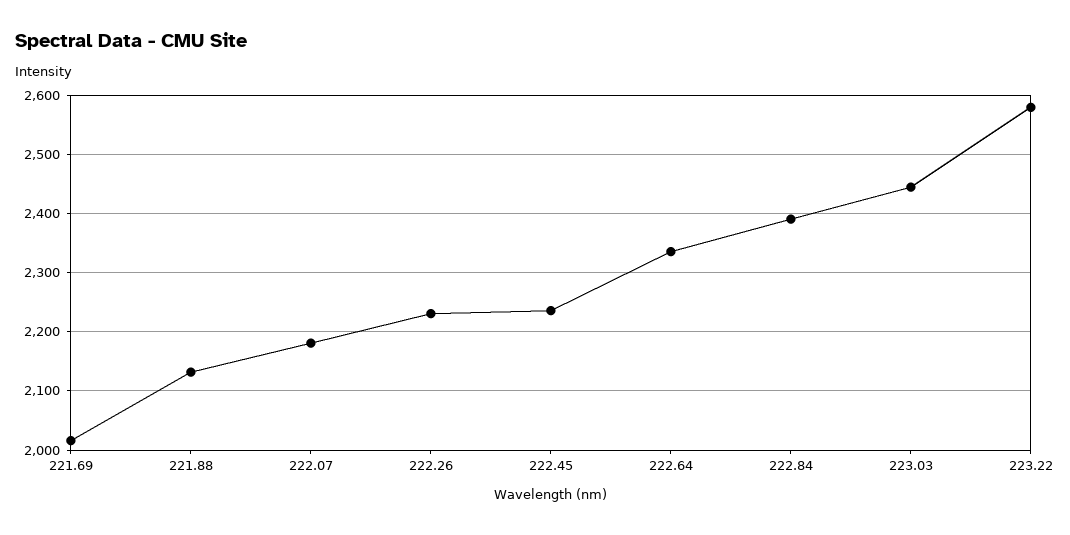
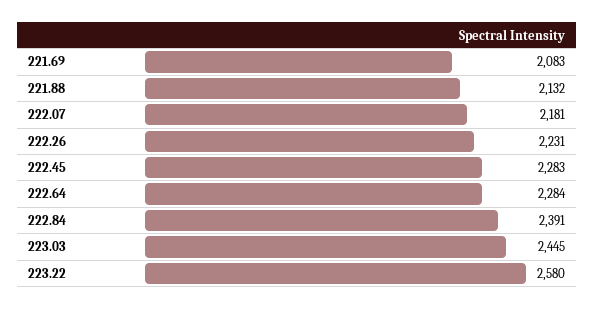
221.69: 2020 -> 2083
222.45: 2240 -> 2283
222.64: 2340 -> 2284

